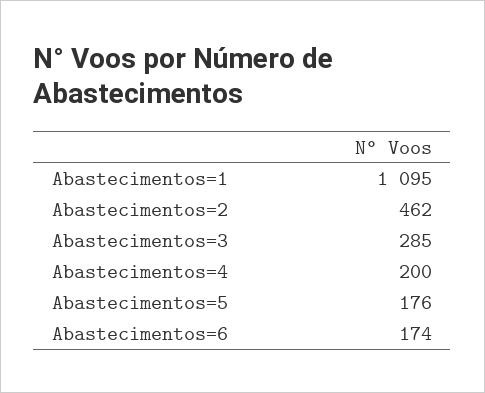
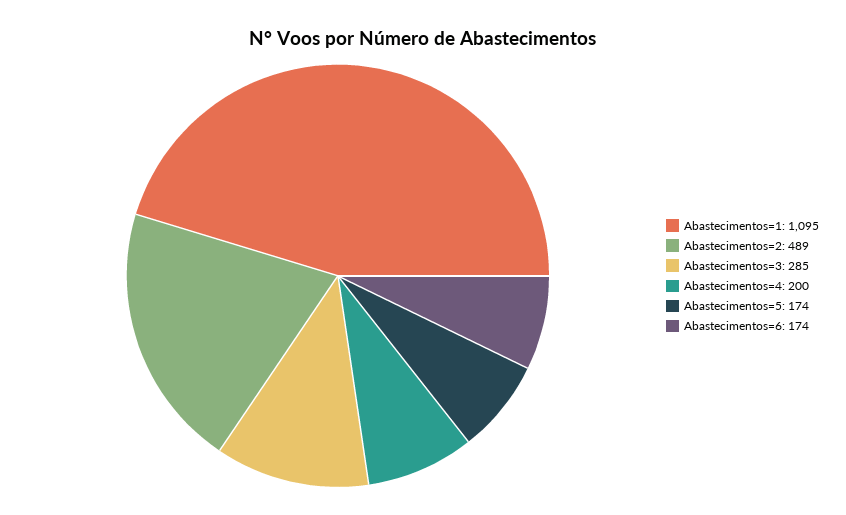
Abastecimentos=2: 462 -> 489
Abastecimentos=5: 176 -> 174

